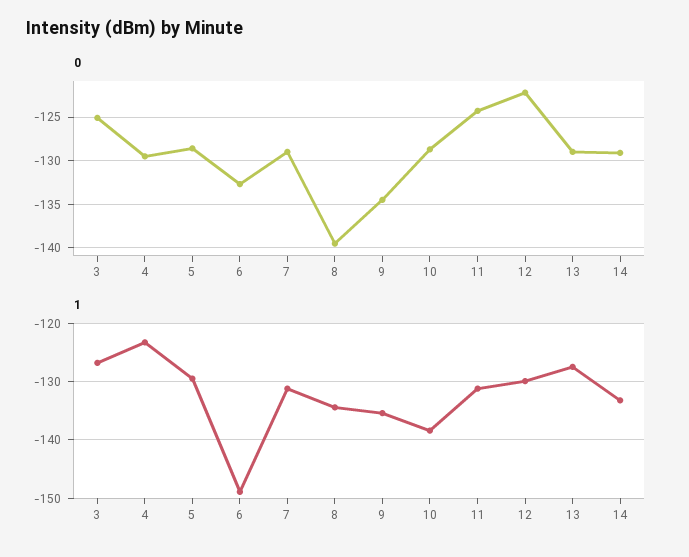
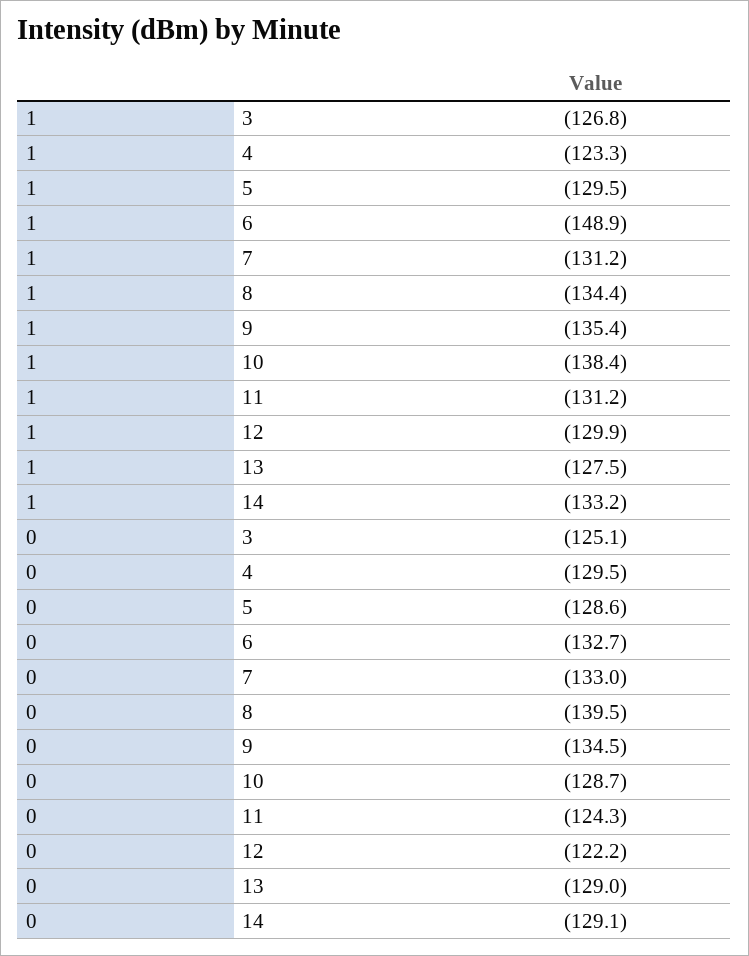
0, 7: -129 -> -133

